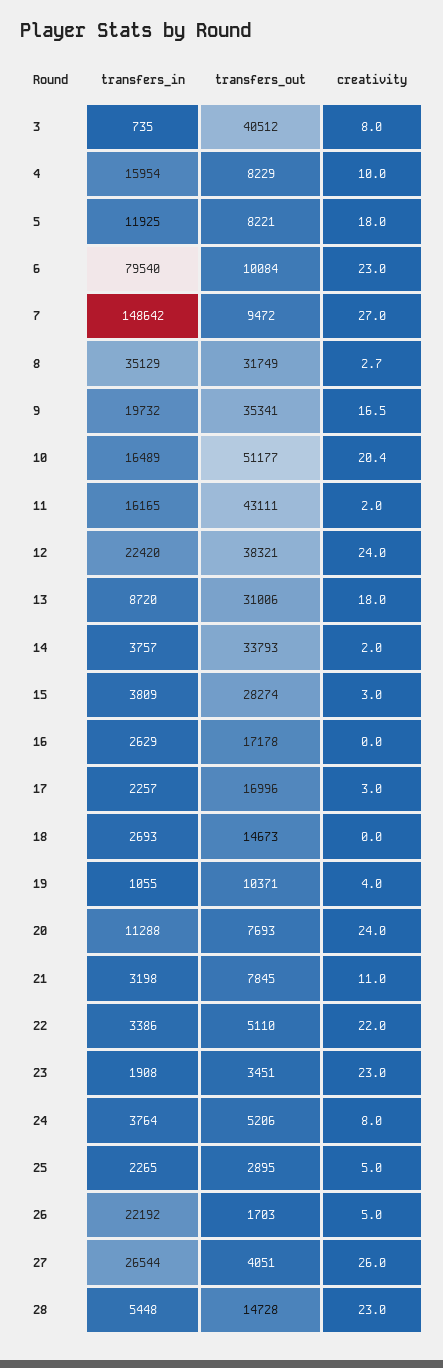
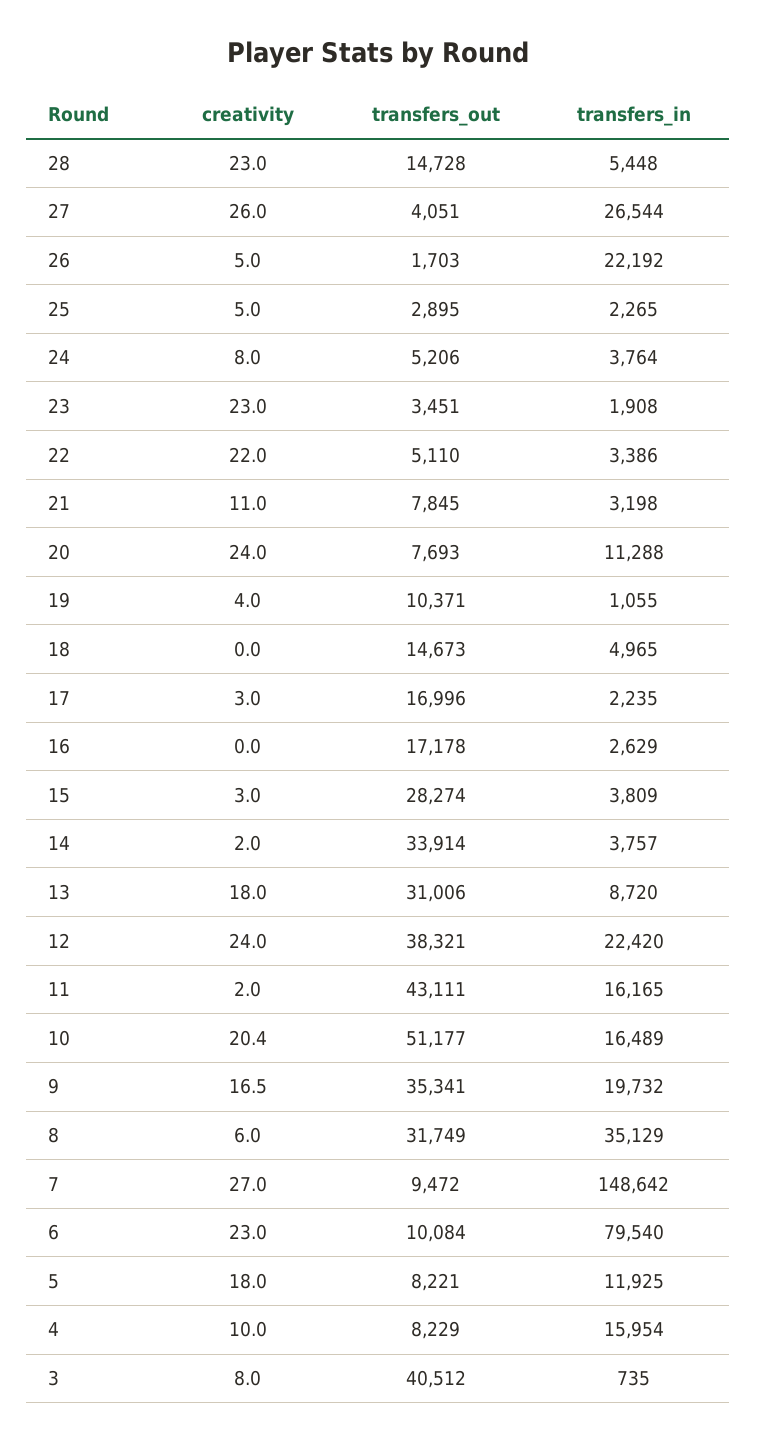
creativity, 8: 2.7 -> 6
transfers_out, 14: 33793 -> 33914
transfers_in, 17: 2257 -> 2235
transfers_in, 18: 2693 -> 4965

